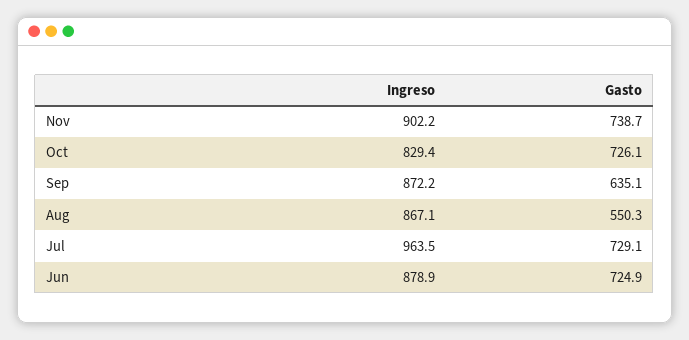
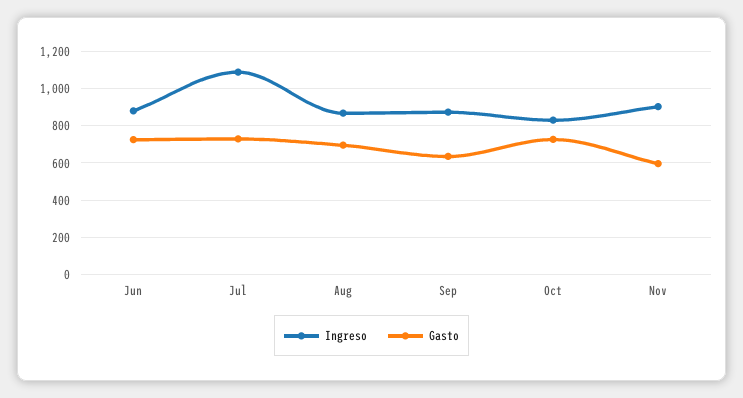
Gasto, Nov: 738.7 -> 600
Gasto, Aug: 550.3 -> 700
Ingreso, Jul: 963.5 -> 1100

